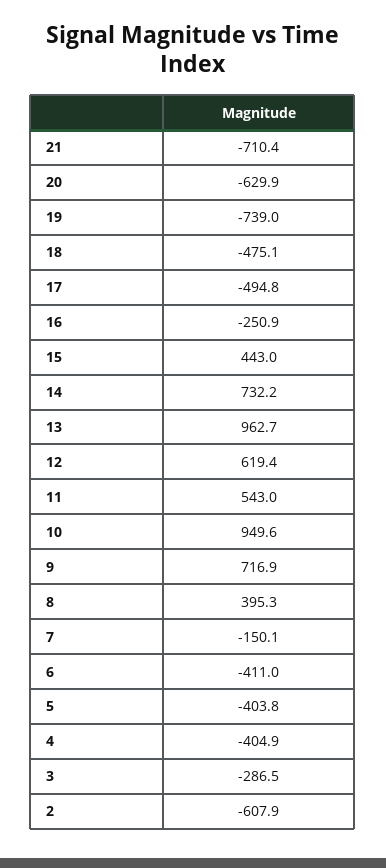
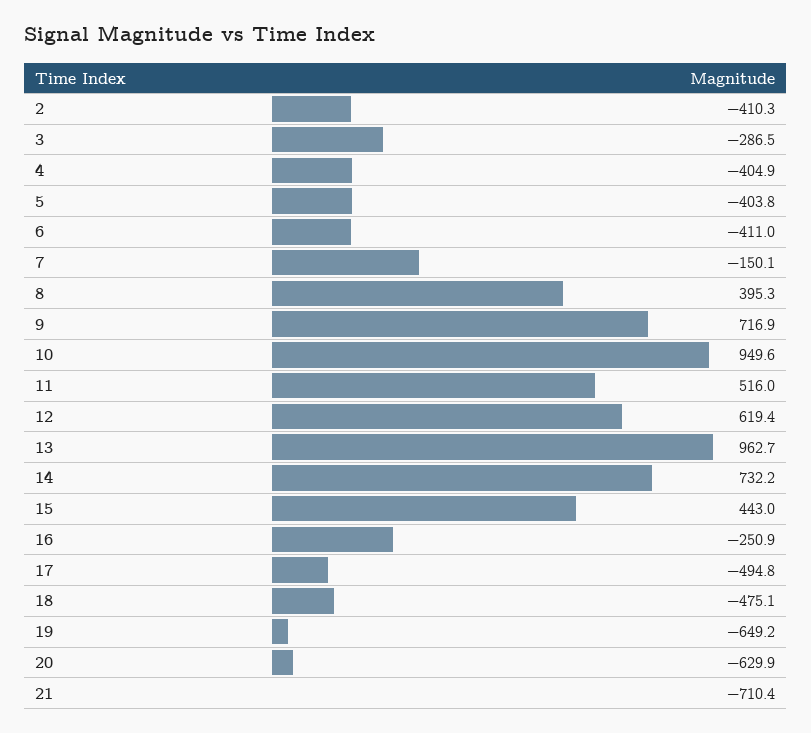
19: -739 -> -649.2
11: 543 -> 516
2: -607.9 -> -410.3

